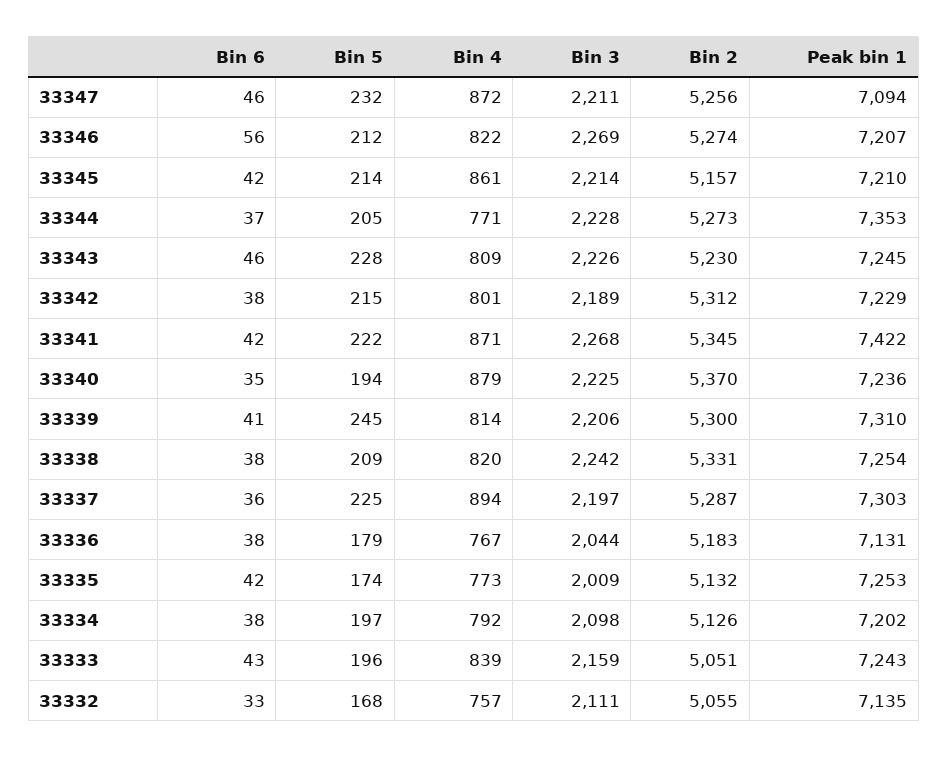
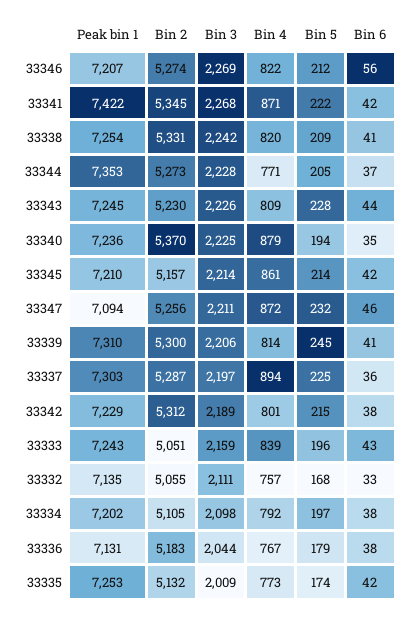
Bin 6, 33343: 46 -> 44
Bin 6, 33338: 38 -> 41
Bin 2, 33334: 5126 -> 5105

